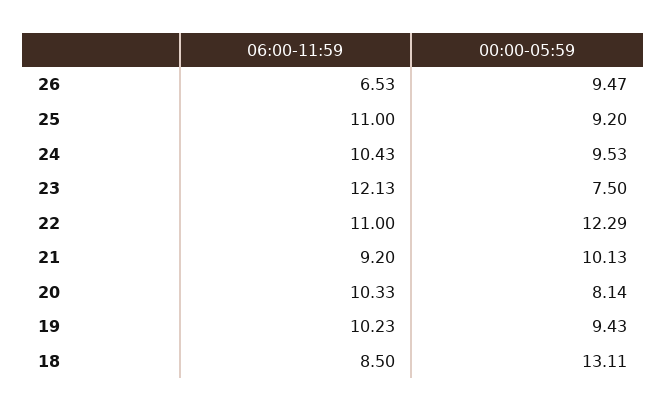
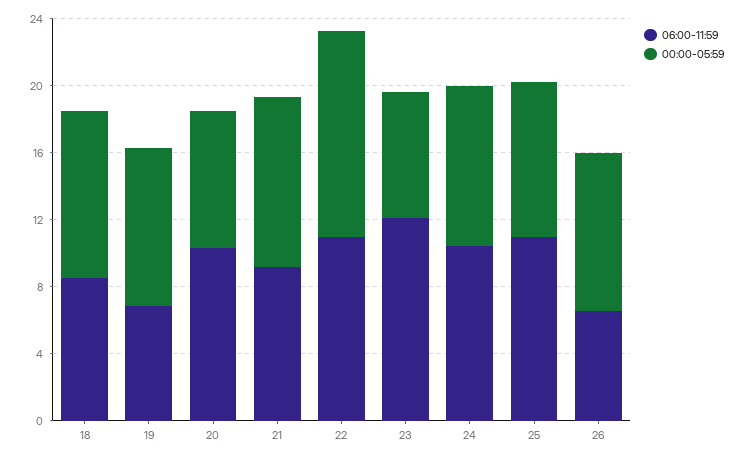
06:00-11:59, 19: 10.23 -> 7
00:00-05:59, 18: 13.11 -> 10

